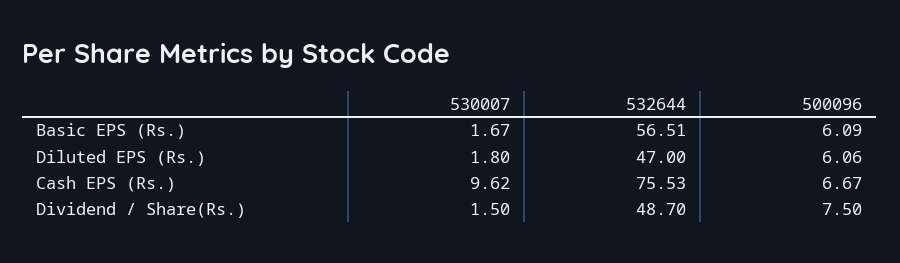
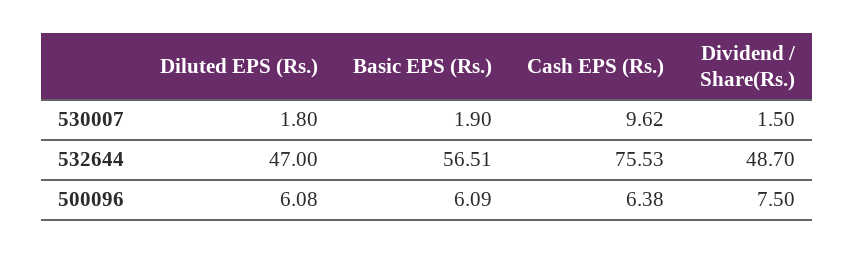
530007, Basic EPS (Rs.): 1.67 -> 1.9
500096, Diluted EPS (Rs.): 6.06 -> 6.08
500096, Cash EPS (Rs.): 6.67 -> 6.38

